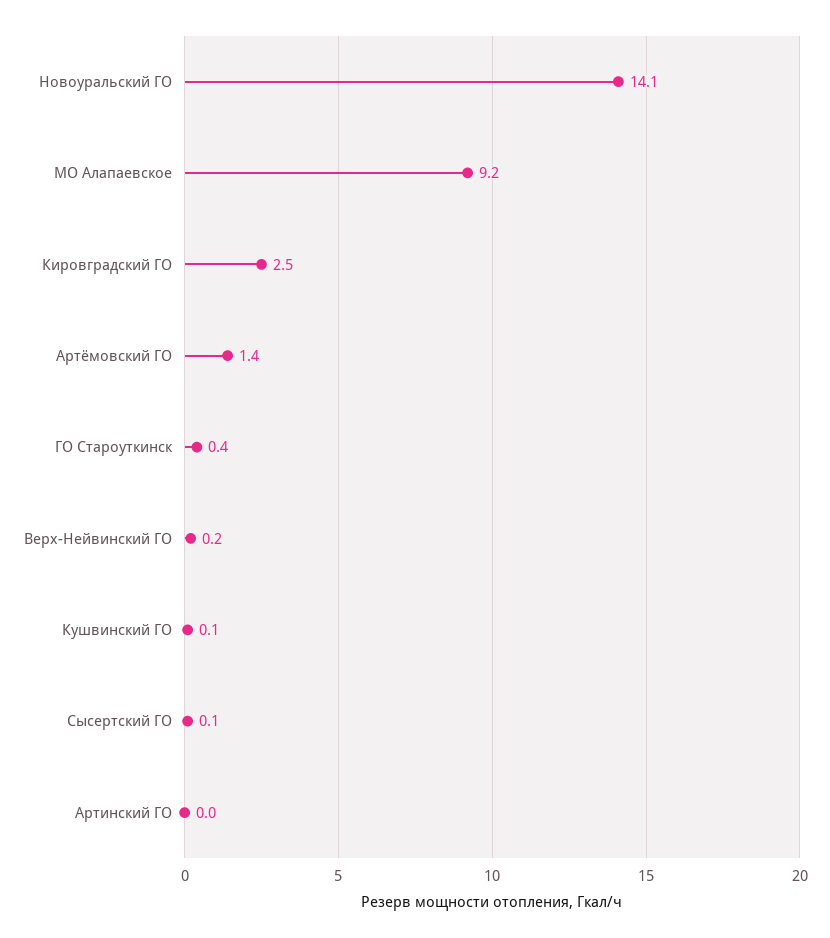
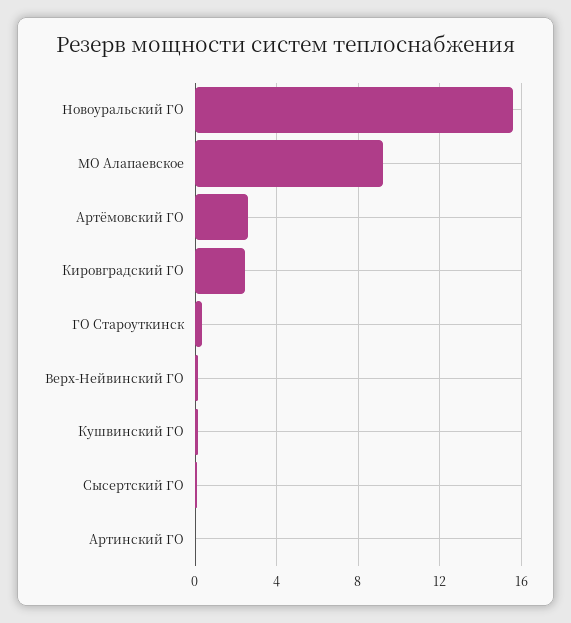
Новоуральский ГО: 14.1 -> 15.5
Артёмовский ГО: 1.4 -> 2.5

